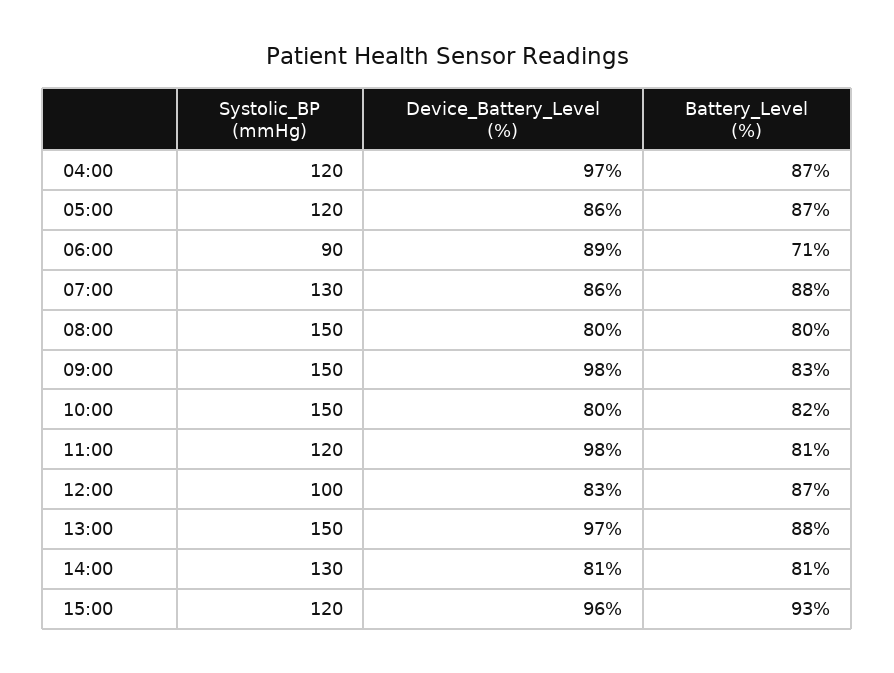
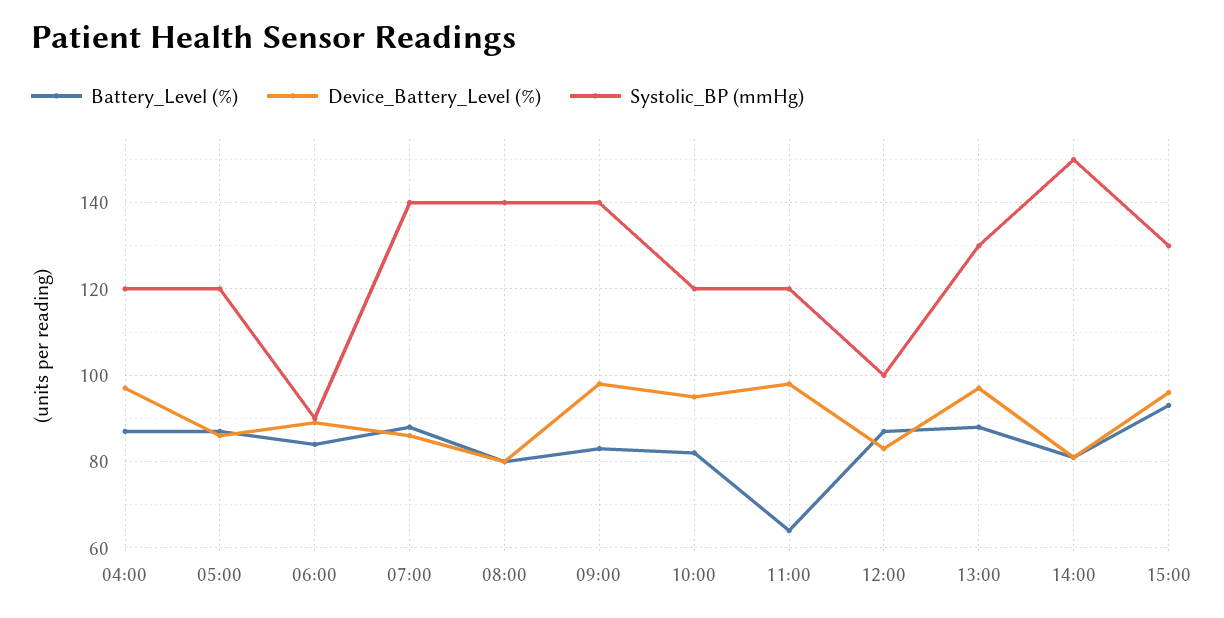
Battery_Level (%), 06:00: 71 -> 85
Systolic_BP (mmHg), 07:00: 130 -> 140
Systolic_BP (mmHg), 08:00: 150 -> 140
Systolic_BP (mmHg), 09:00: 150 -> 140
Systolic_BP (mmHg), 10:00: 150 -> 120
Device_Battery_Level (%), 10:00: 80 -> 95
Battery_Level (%), 11:00: 81 -> 65
Systolic_BP (mmHg), 13:00: 150 -> 130
Systolic_BP (mmHg), 14:00: 130 -> 150
Systolic_BP (mmHg), 15:00: 120 -> 130

